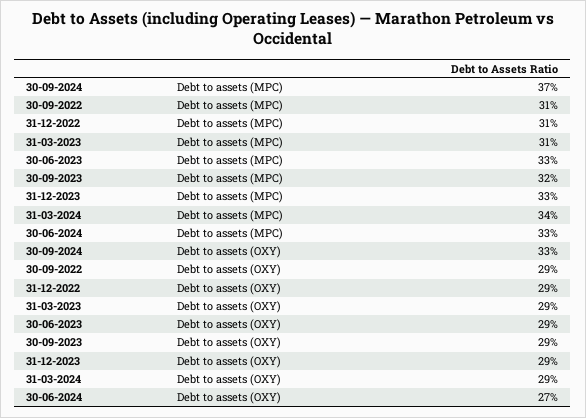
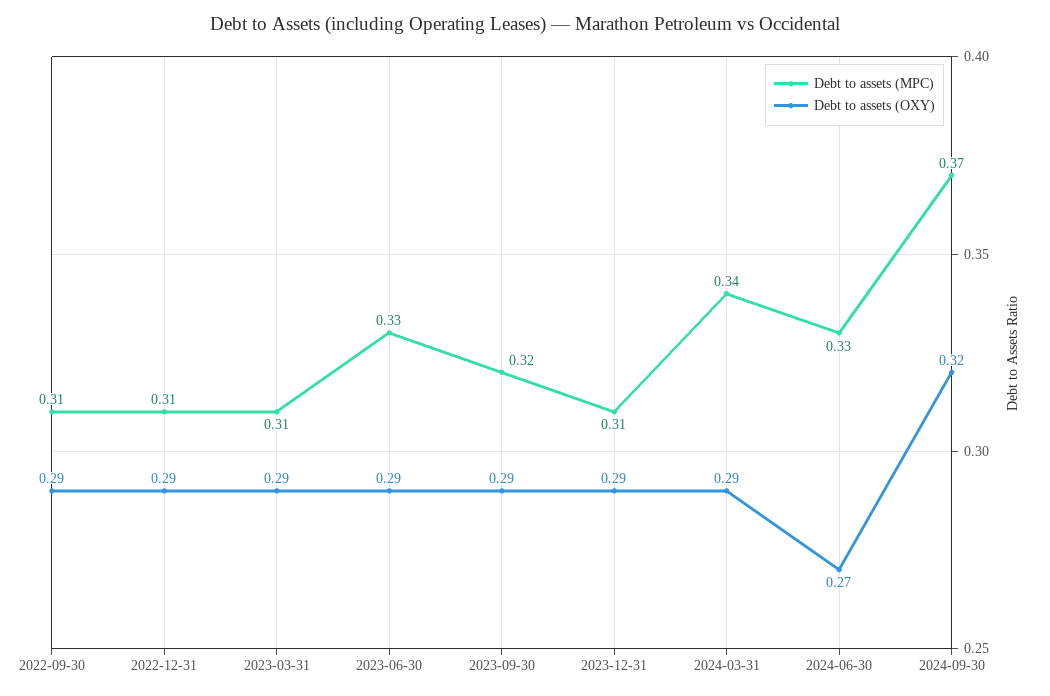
Debt to assets (MPC), 31-12-2023: 0.33 -> 0.31
Debt to assets (OXY), 30-09-2024: 0.33 -> 0.32

